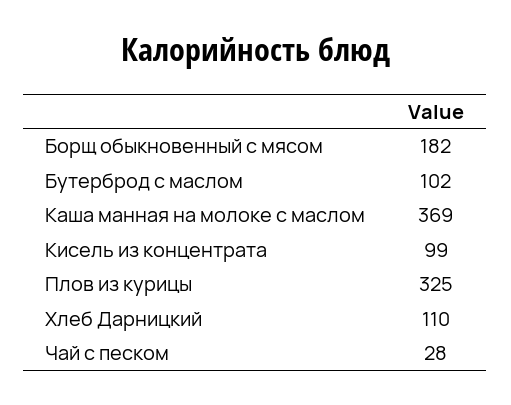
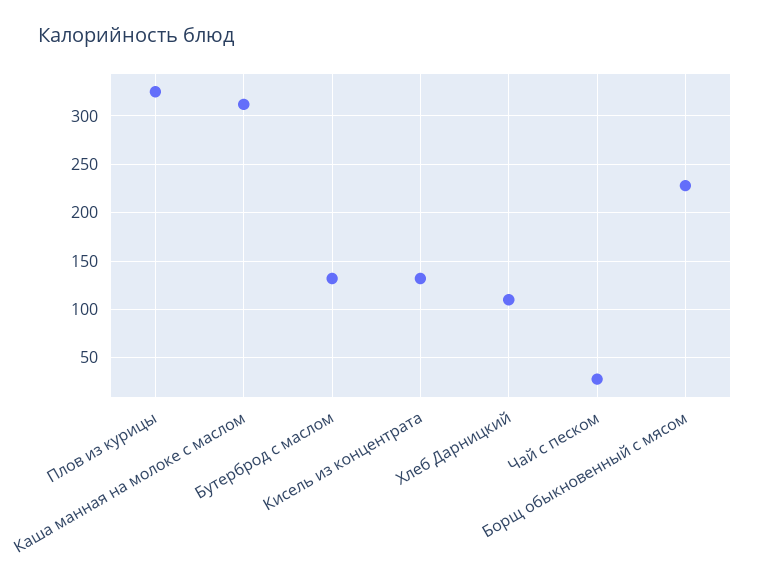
Борщ обыкновенный с мясом: 182 -> 230
Бутерброд с маслом: 102 -> 130
Каша манная на молоке с маслом: 369 -> 310
Кисель из концентрата: 99 -> 130

